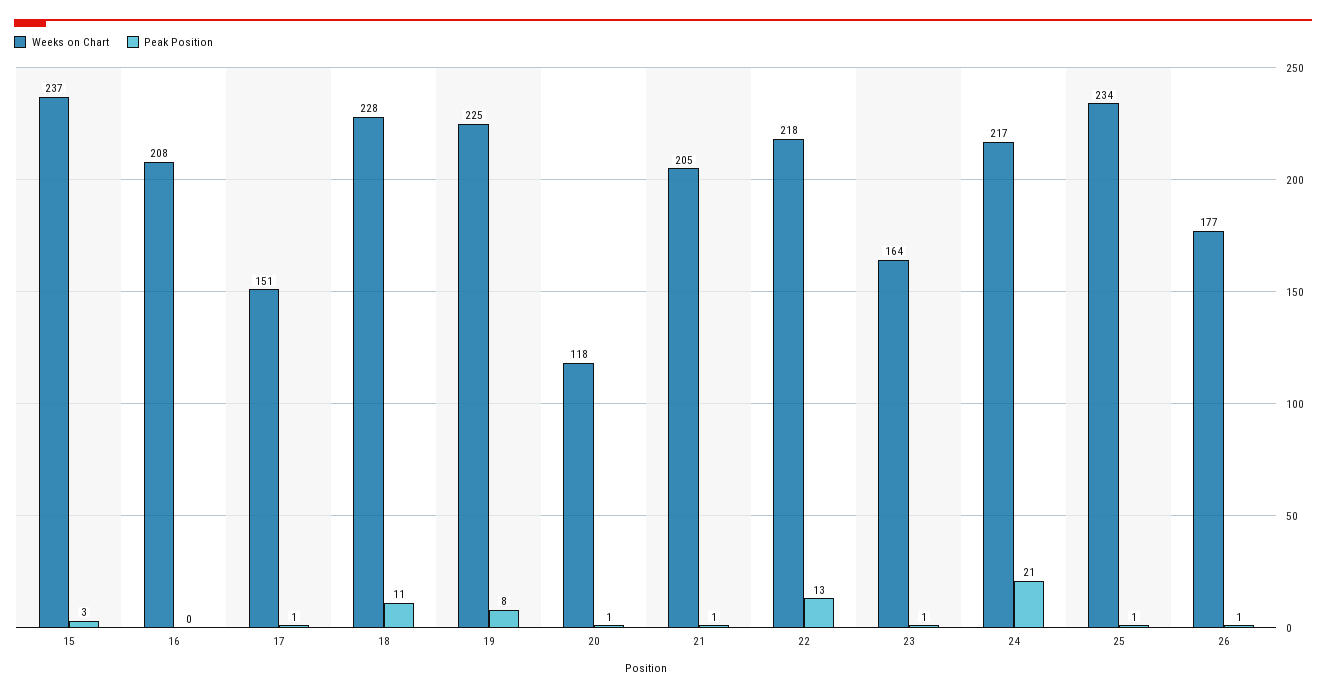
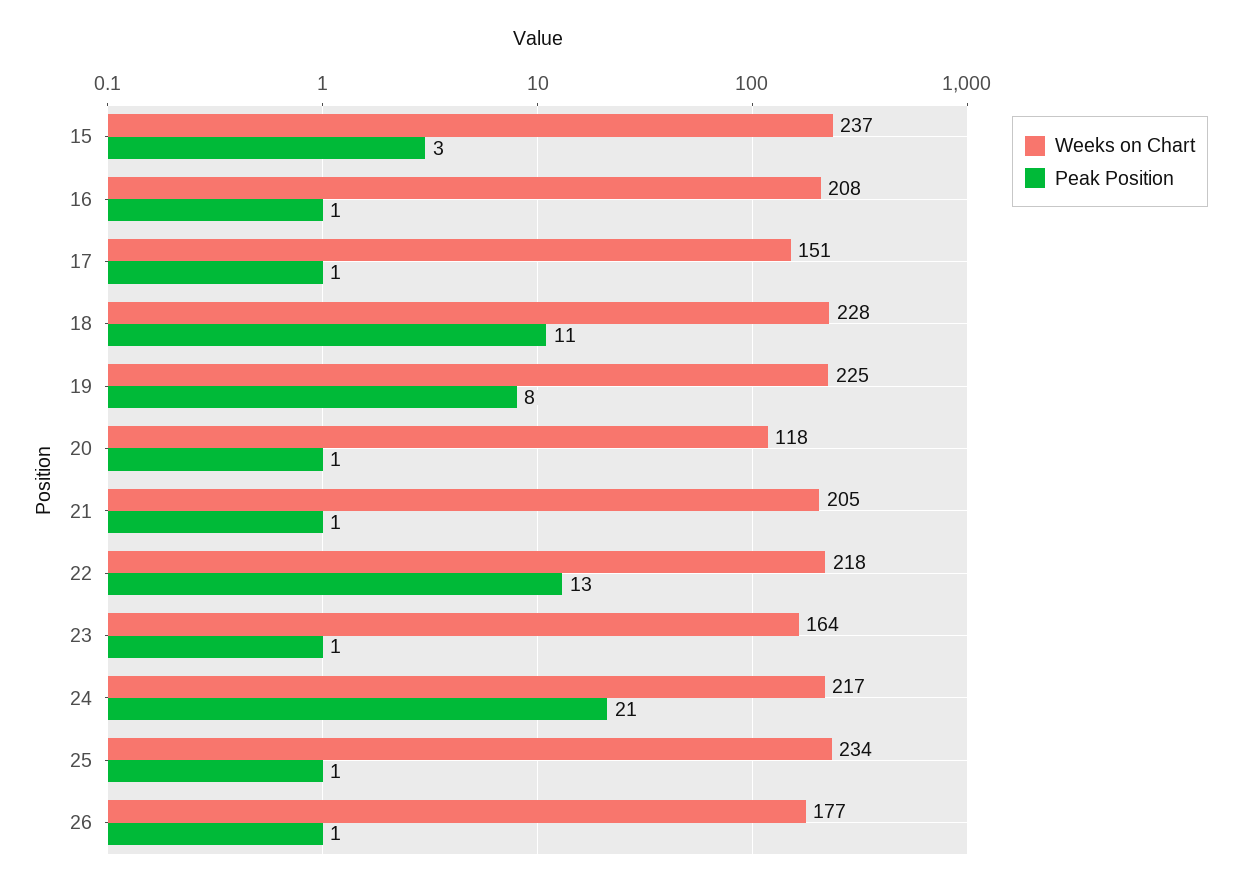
Peak Position, 16: 0 -> 1

